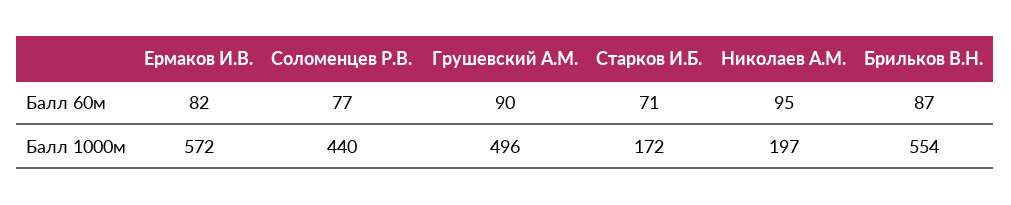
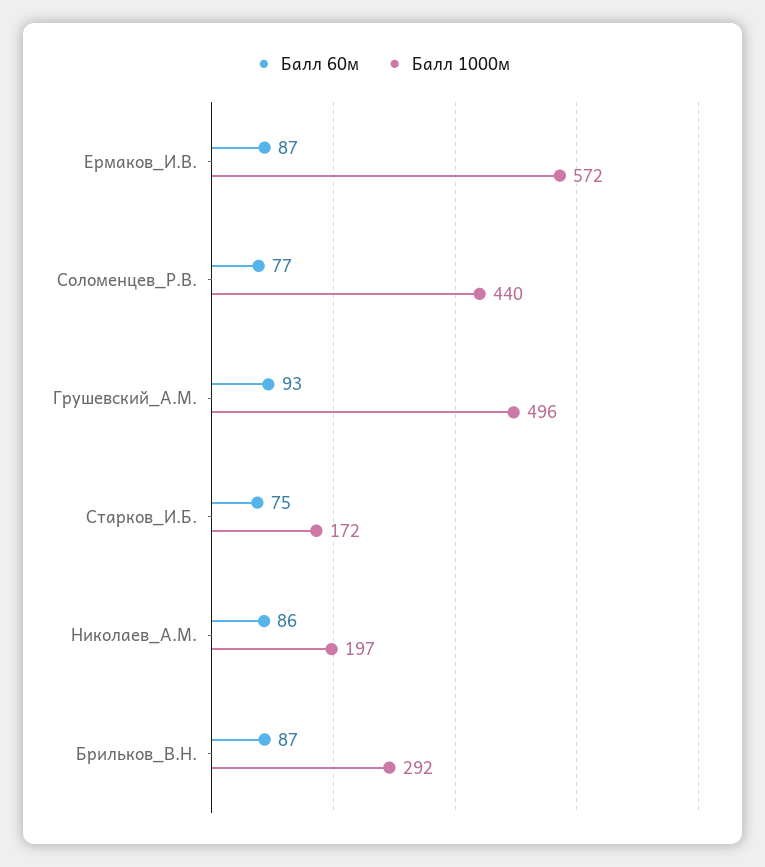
Балл 60м, Ермаков И.В.: 82 -> 87
Балл 60м, Грушевский А.М.: 90 -> 93
Балл 60м, Старков И.Б.: 71 -> 75
Балл 60м, Николаев А.М.: 95 -> 86
Балл 1000м, Брильков В.Н.: 554 -> 292

